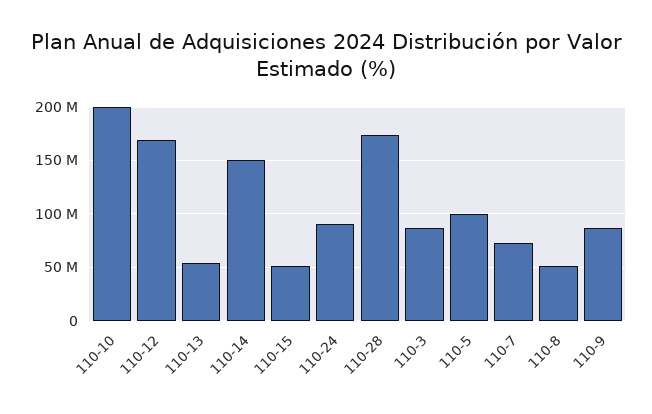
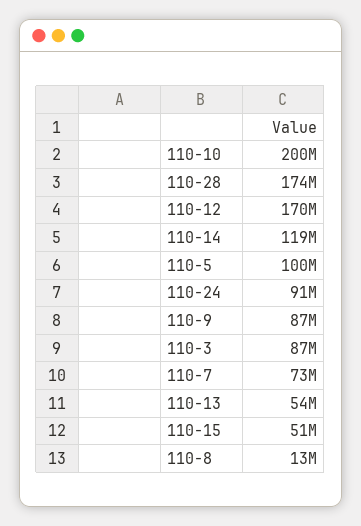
110-14: 150000000 -> 119000000
110-8: 50000000 -> 13000000

